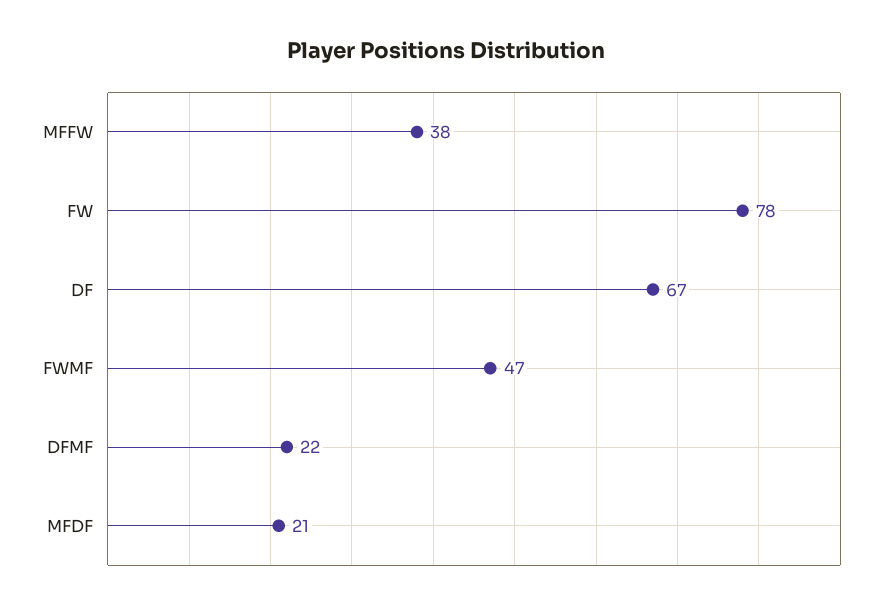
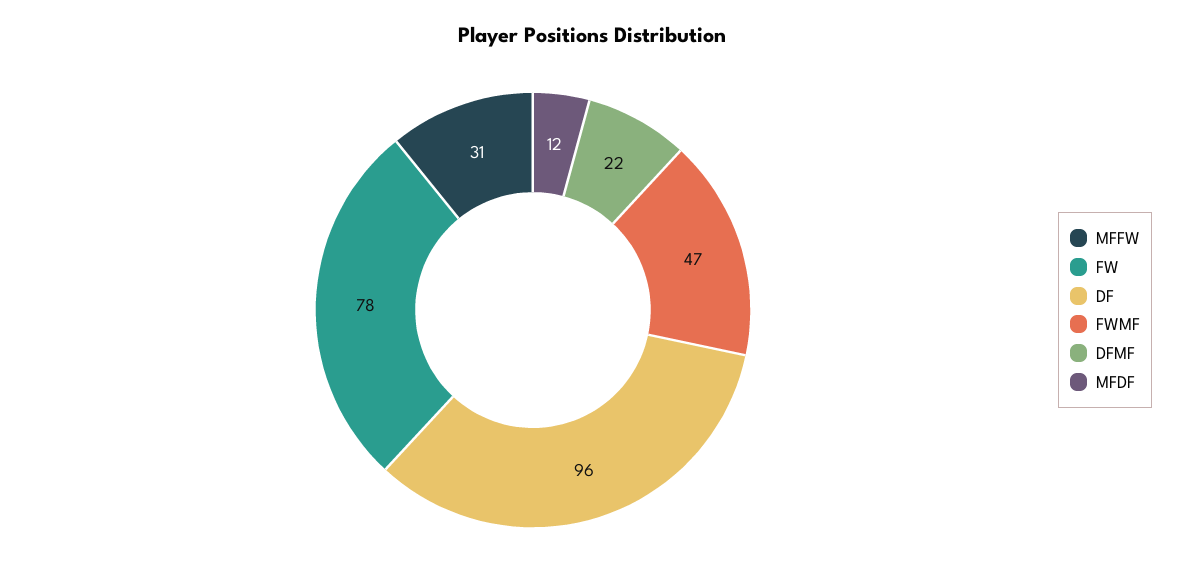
MFFW: 38 -> 31
DF: 67 -> 96
MFDF: 21 -> 12

